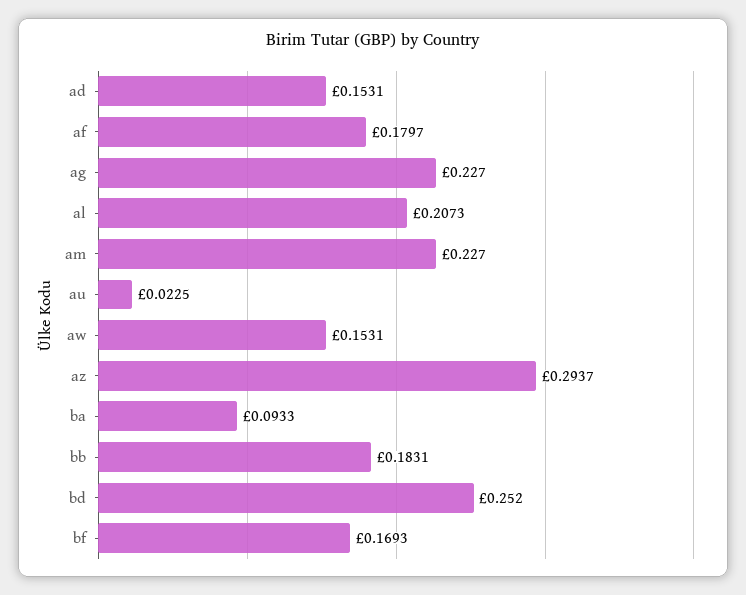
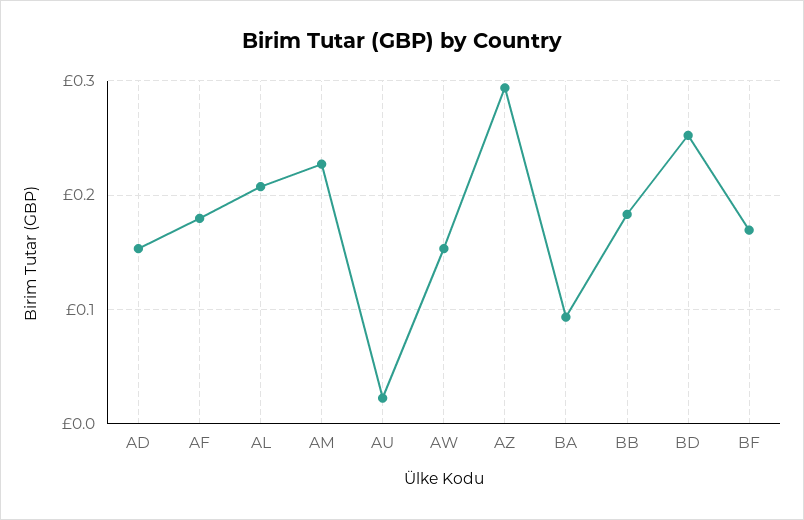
ag: 0.227 -> none

